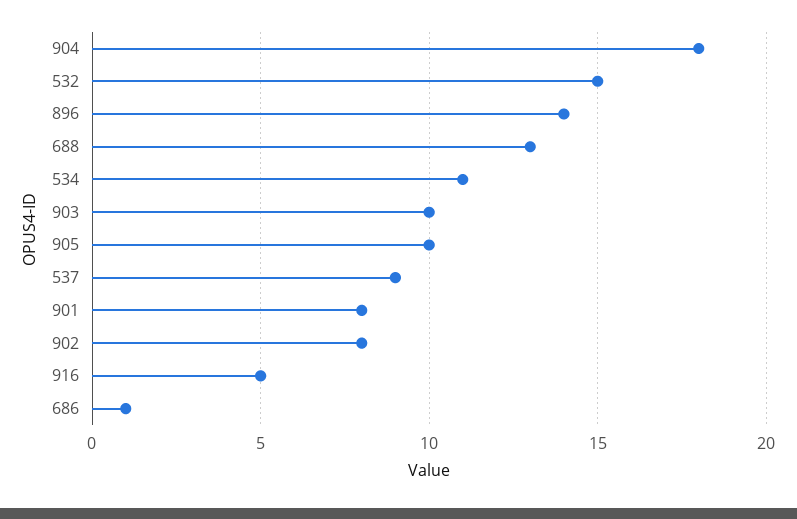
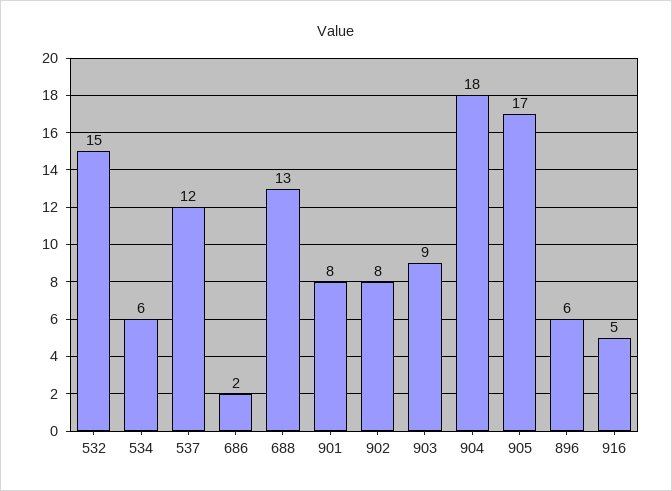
896: 14 -> 6
534: 11 -> 6
903: 10 -> 9
905: 10 -> 17
537: 9 -> 12
686: 1 -> 2

